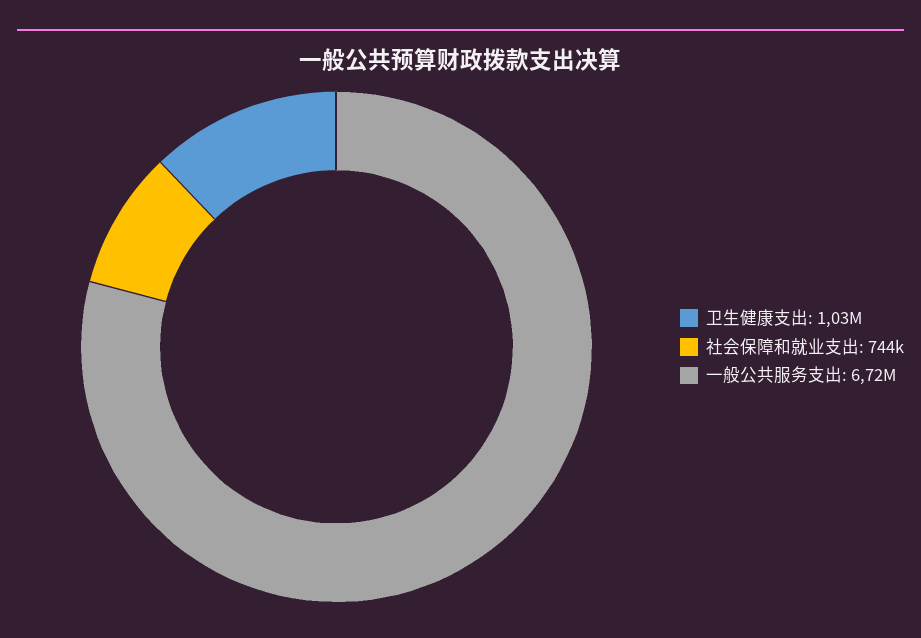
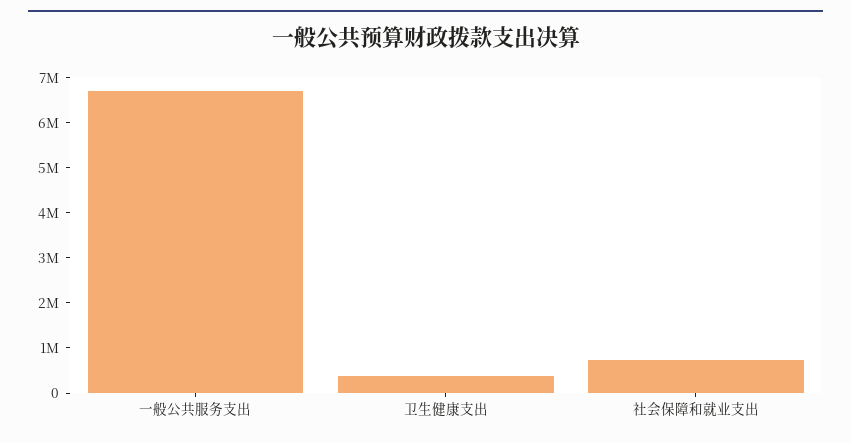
卫生健康支出: 1030000 -> 400000

